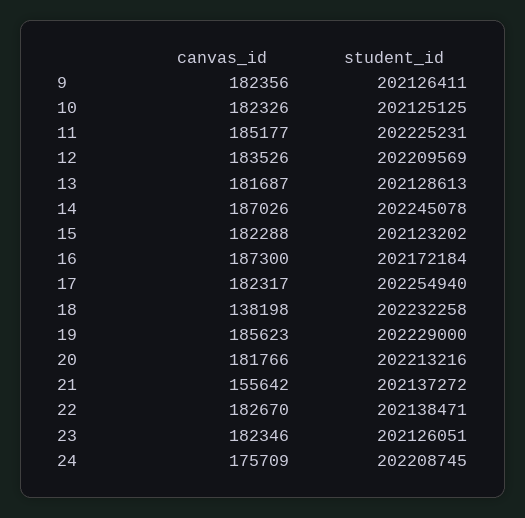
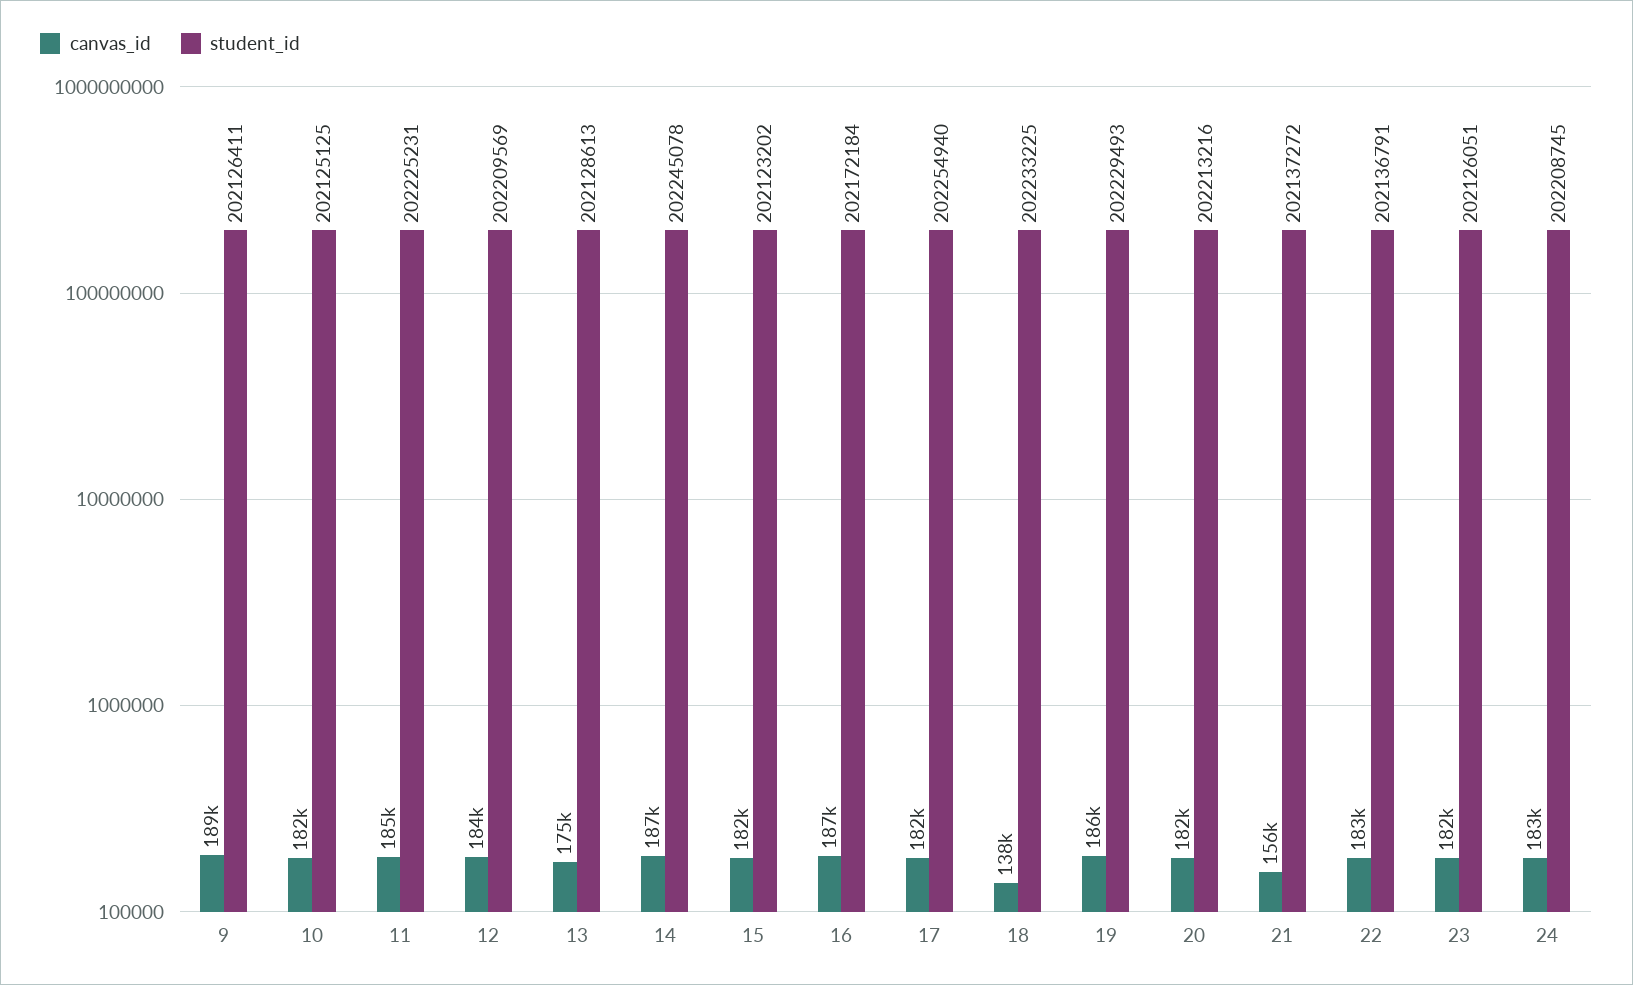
canvas_id, 9: 182356 -> 189000
canvas_id, 13: 181687 -> 175000
student_id, 18: 202232258 -> 202233225
student_id, 19: 202229000 -> 202229493
student_id, 22: 202138471 -> 202136791
canvas_id, 24: 175709 -> 183000

